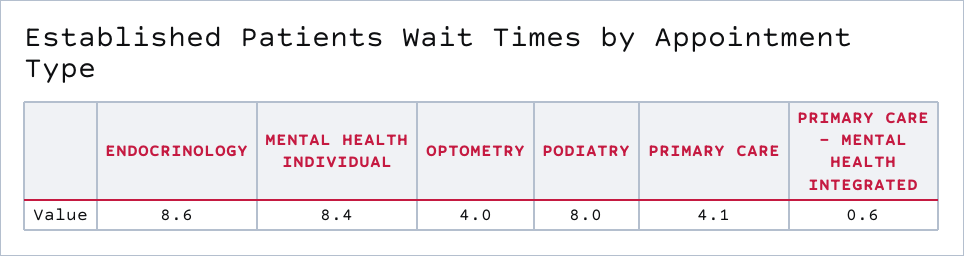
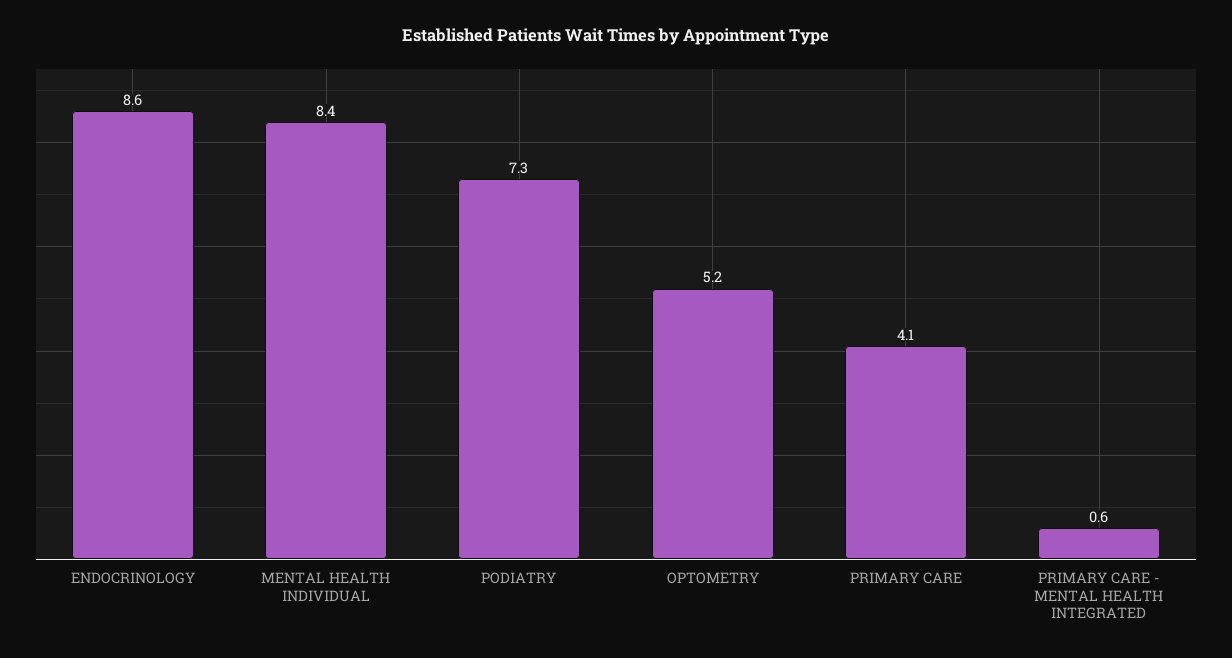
OPTOMETRY: 4 -> 5.2
PODIATRY: 8 -> 7.3

